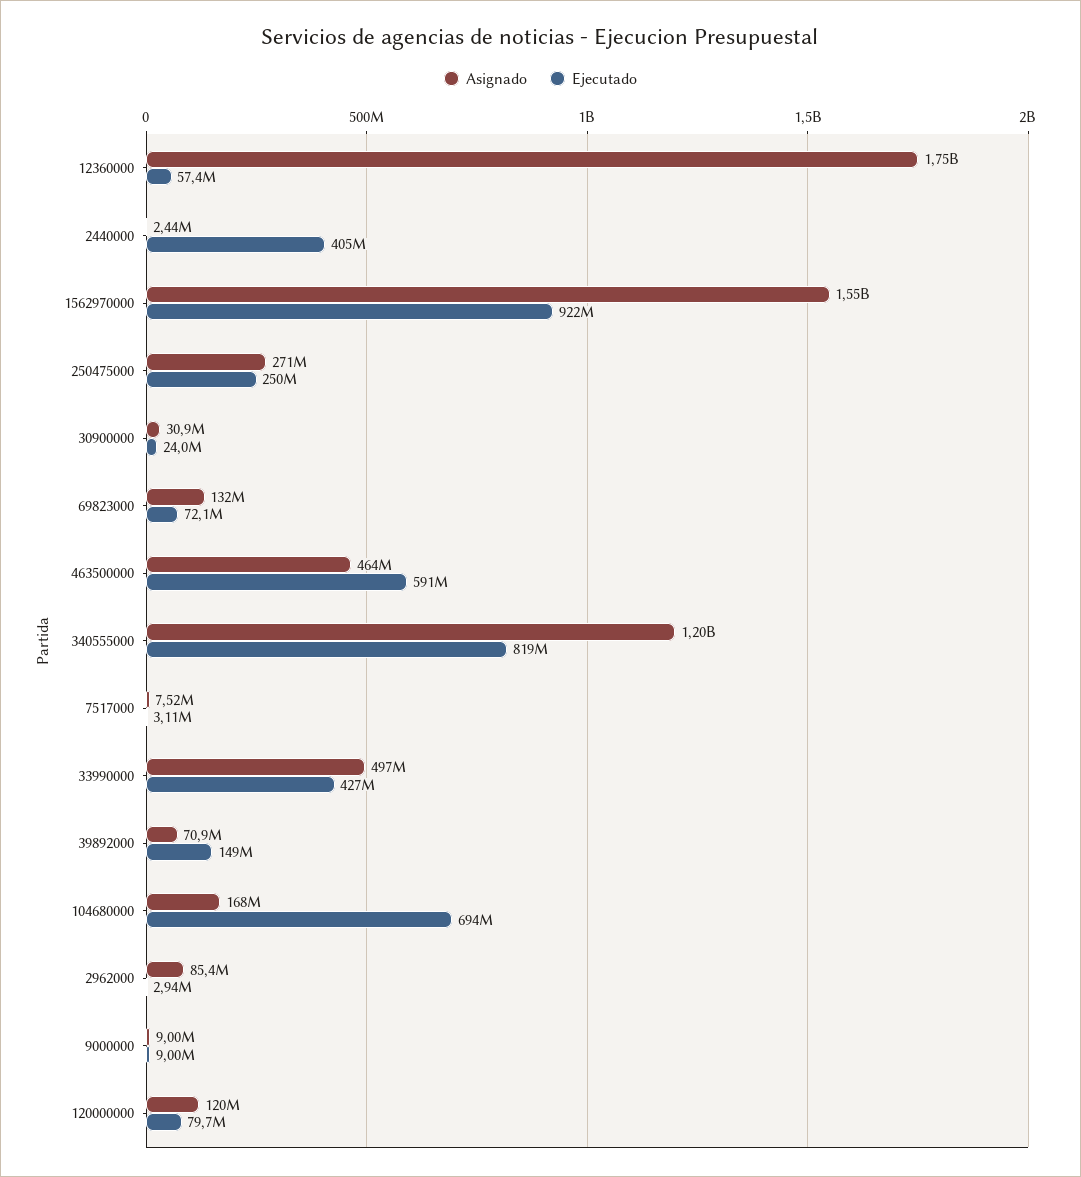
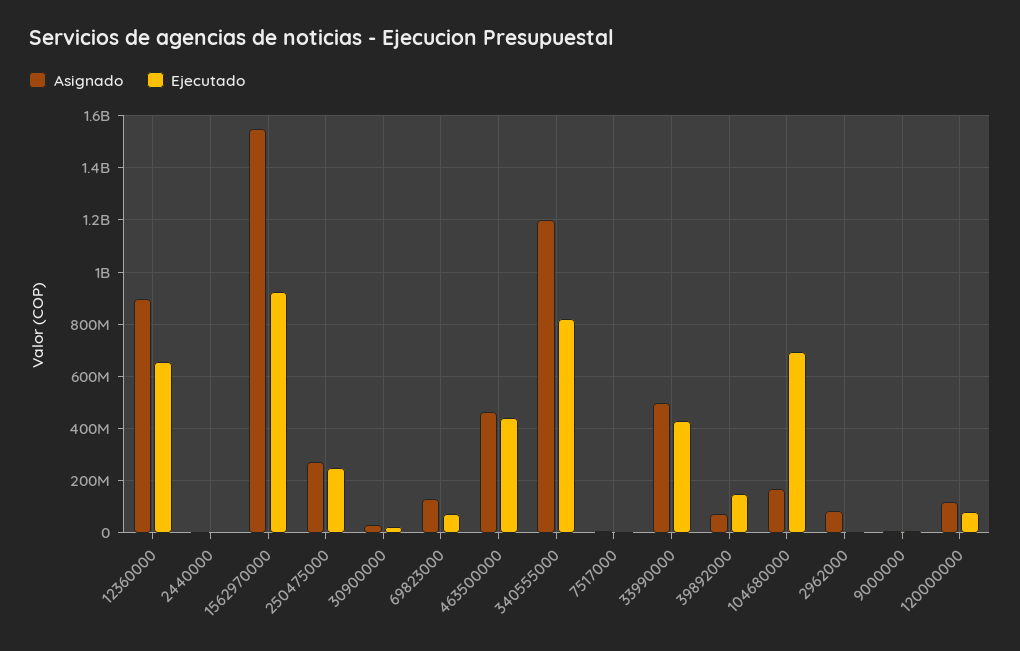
Asignado, 12360000: 1750000000 -> 900000000
Ejecutado, 12360000: 57400000 -> 650000000
Ejecutado, 2440000: 405000000 -> 0
Ejecutado, 463500000: 591000000 -> 450000000

